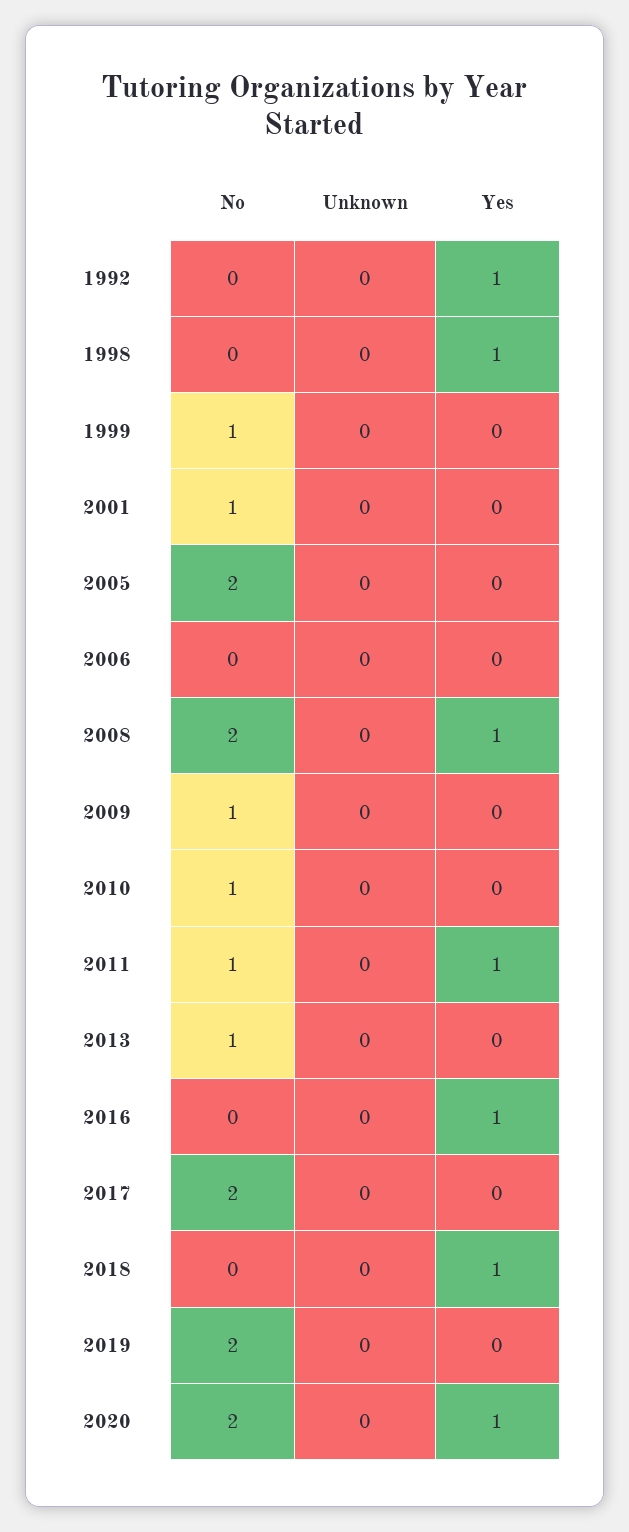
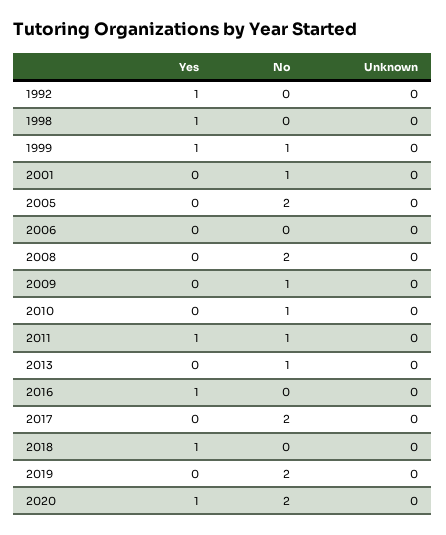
Yes, 1999: 0 -> 1
Yes, 2008: 1 -> 0

